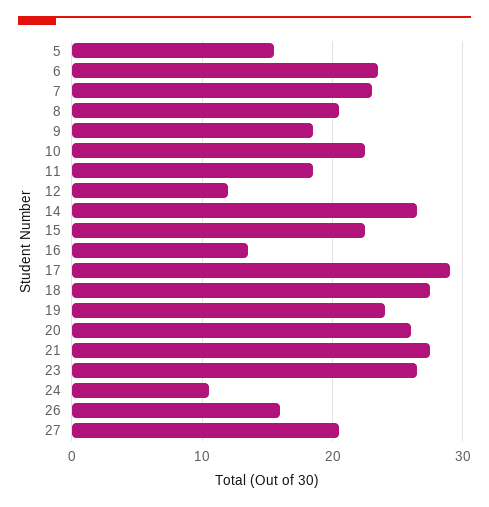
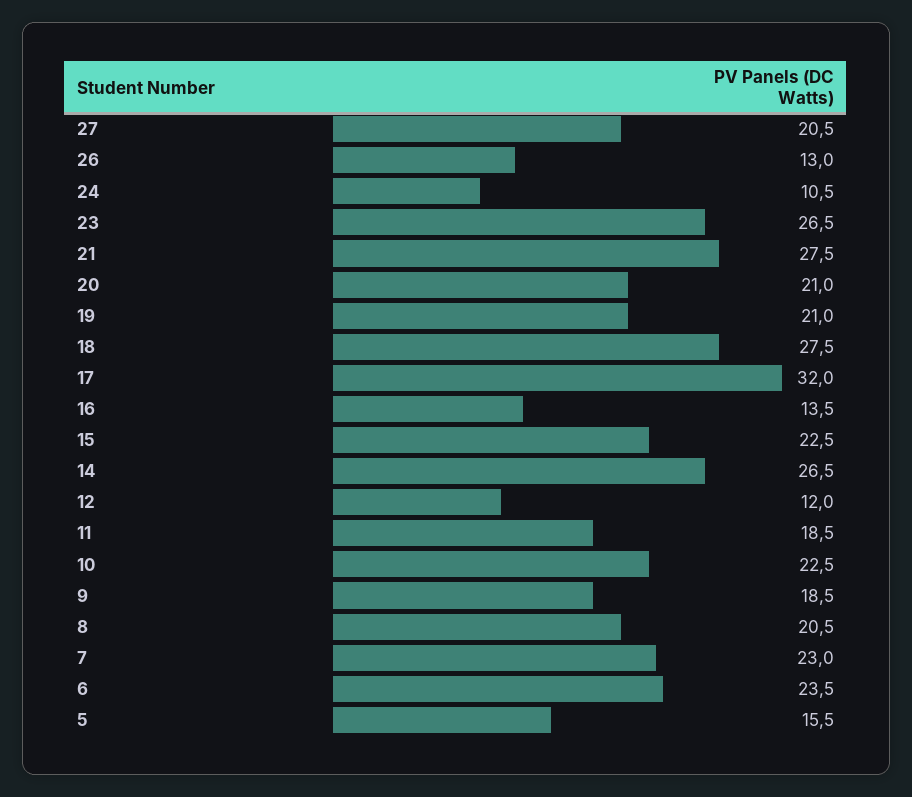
17: 29 -> 32
19: 24 -> 21
20: 26 -> 21
26: 16 -> 13

